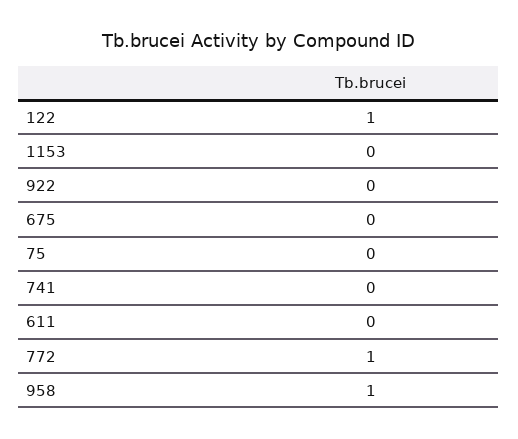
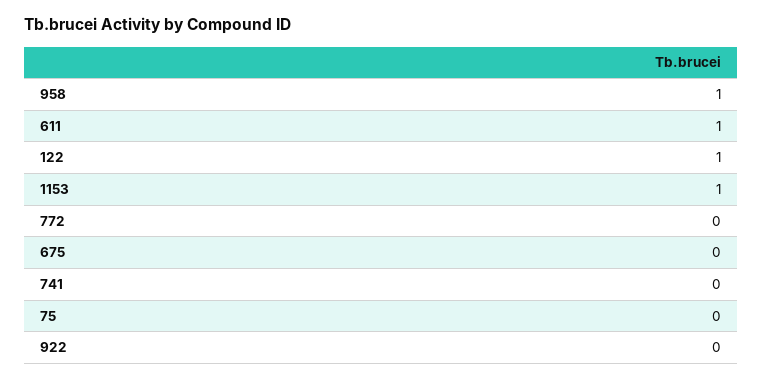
1153: 0 -> 1
611: 0 -> 1
772: 1 -> 0

